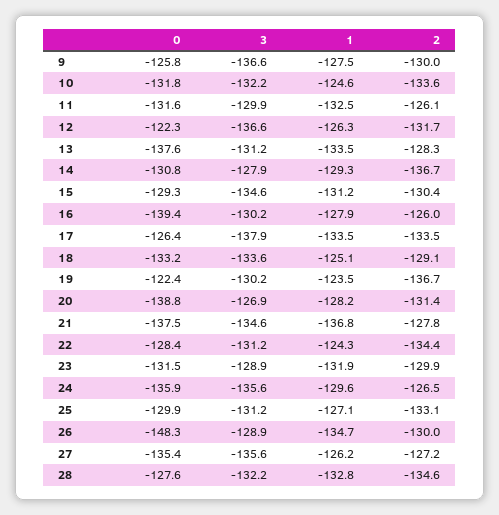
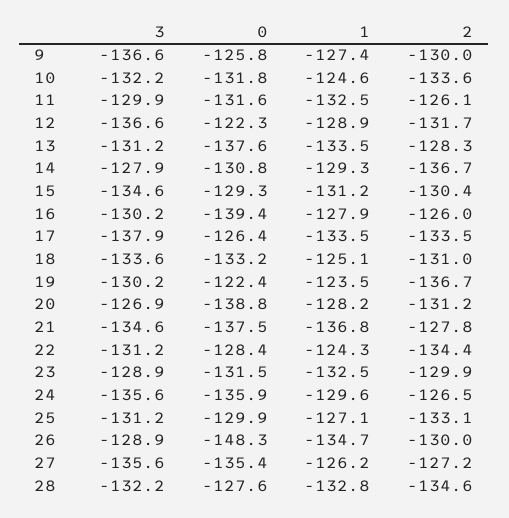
1, 9: -127.5 -> -127.4
1, 12: -126.3 -> -128.9
2, 18: -129.1 -> -131
2, 20: -131.4 -> -131.2
1, 23: -131.9 -> -132.5

